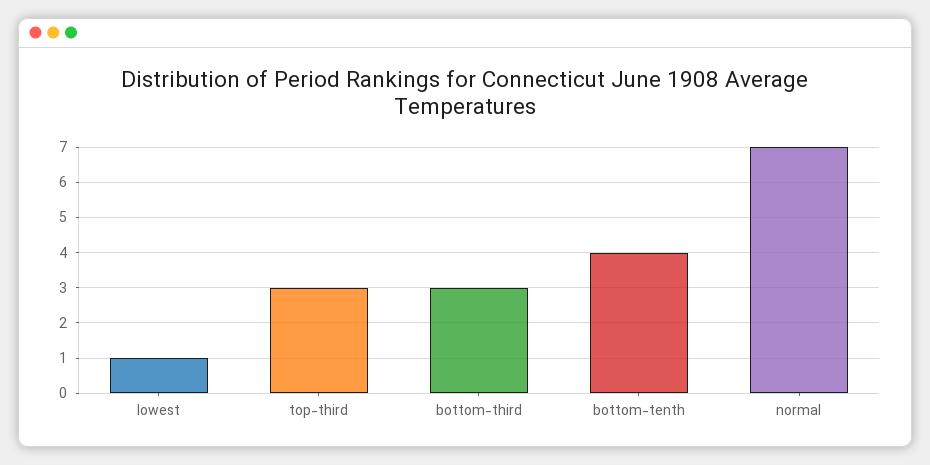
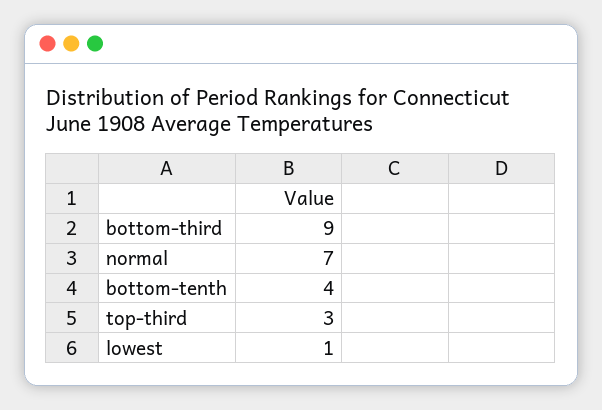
bottom-third: 3 -> 9

